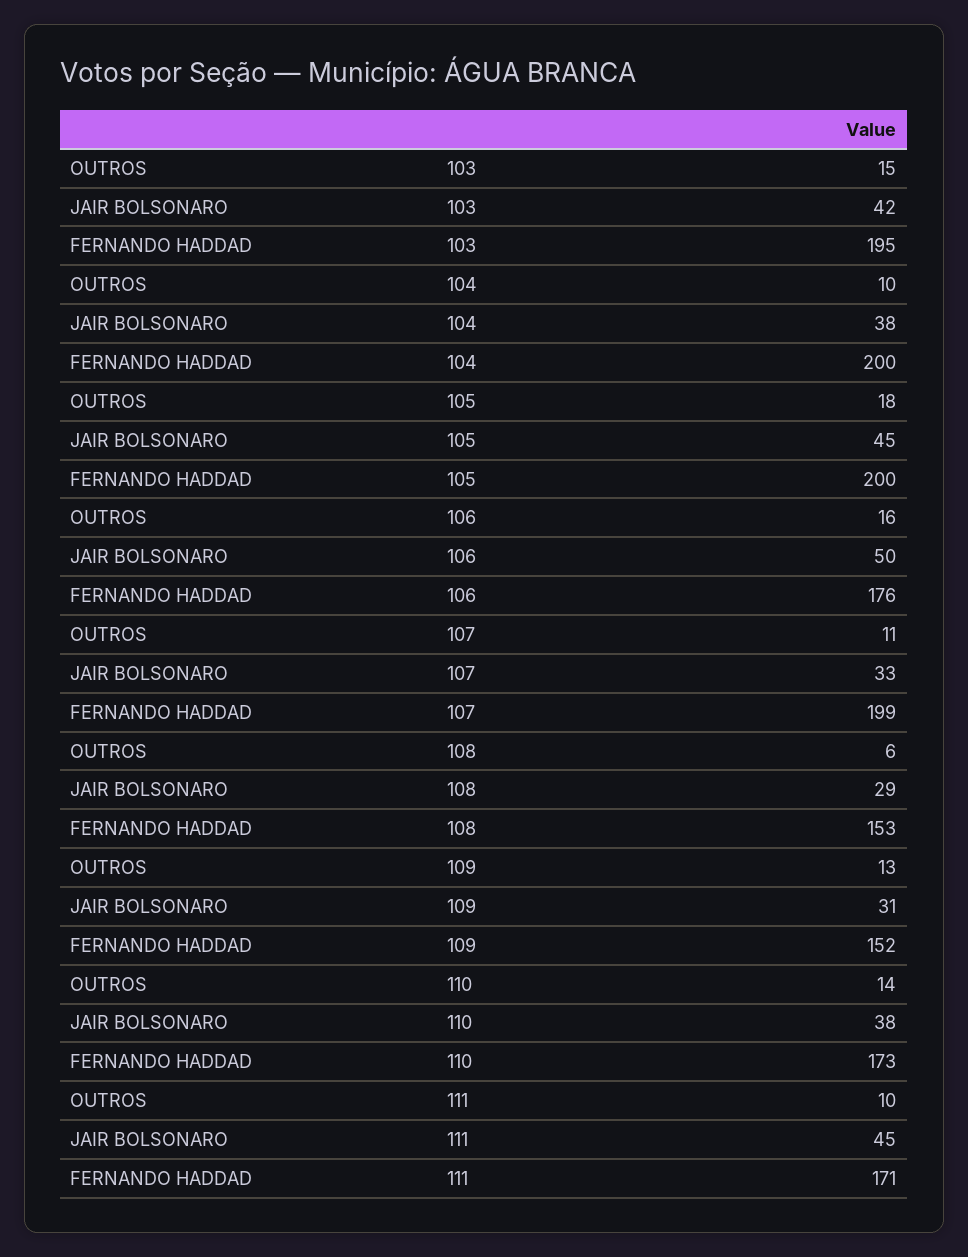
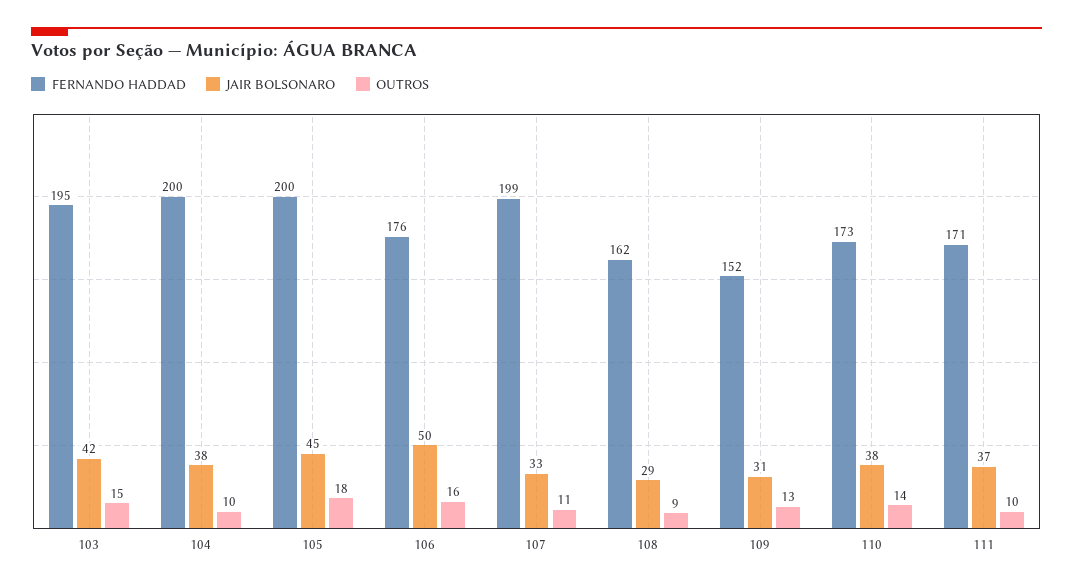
OUTROS, 108: 6 -> 9
FERNANDO HADDAD, 108: 153 -> 162
JAIR BOLSONARO, 111: 45 -> 37

